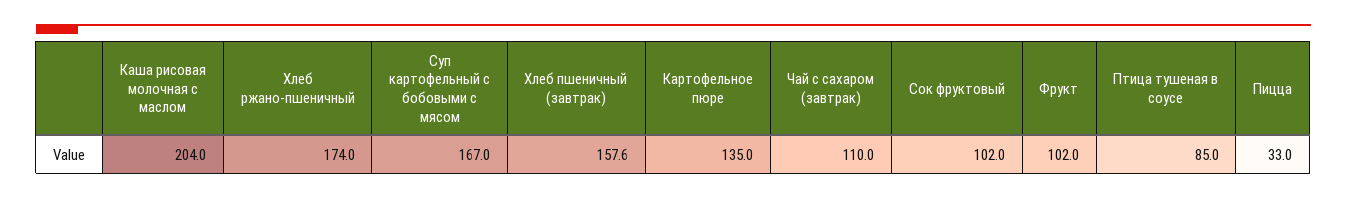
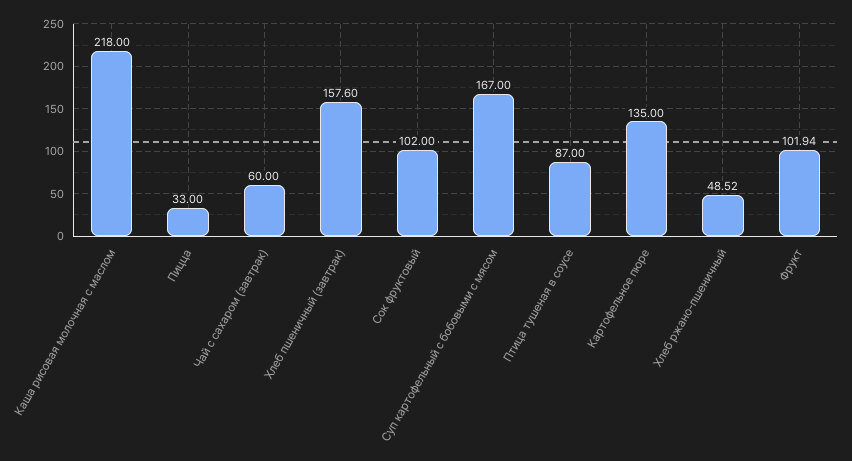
Каша рисовая молочная с маслом: 204 -> 218
Хлеб ржано-пшеничный: 174 -> 48.52
Чай с сахаром (завтрак): 110 -> 60
Фрукт: 102 -> 101.94
Птица тушеная в соусе: 85 -> 87

